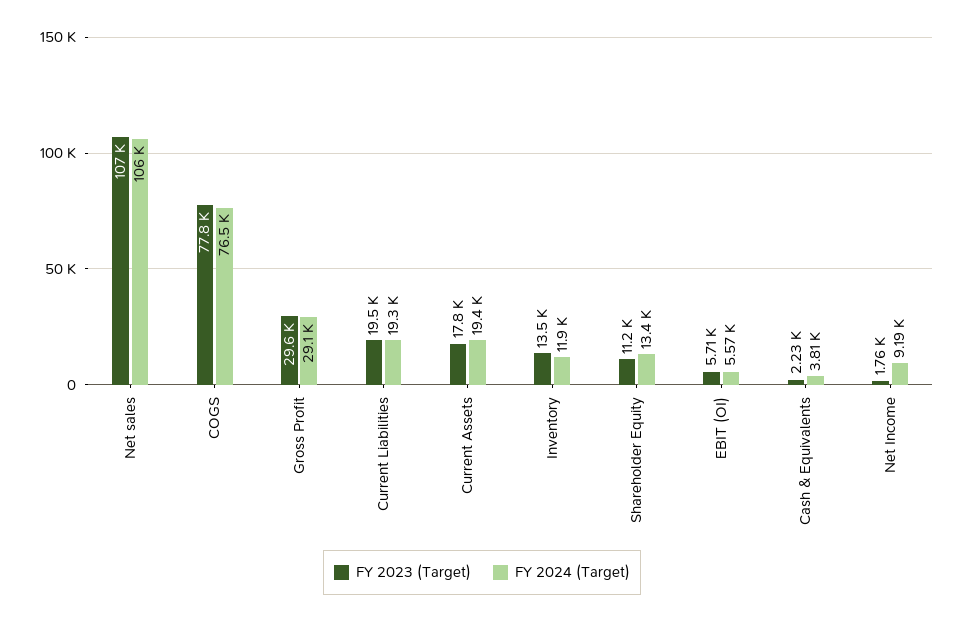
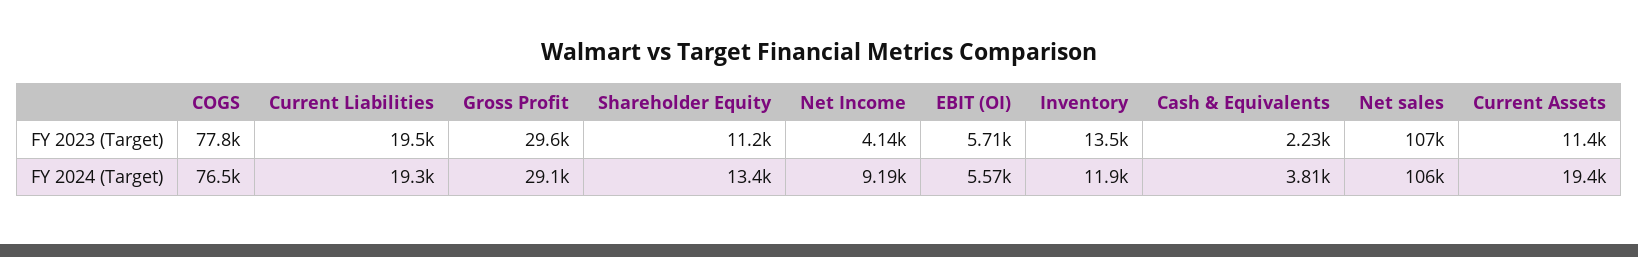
FY 2023 (Target), Current Assets: 17800 -> 11400
FY 2023 (Target), Net Income: 1760 -> 4140

